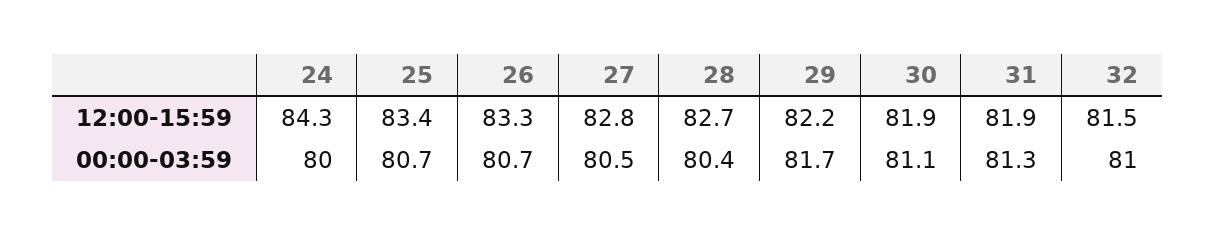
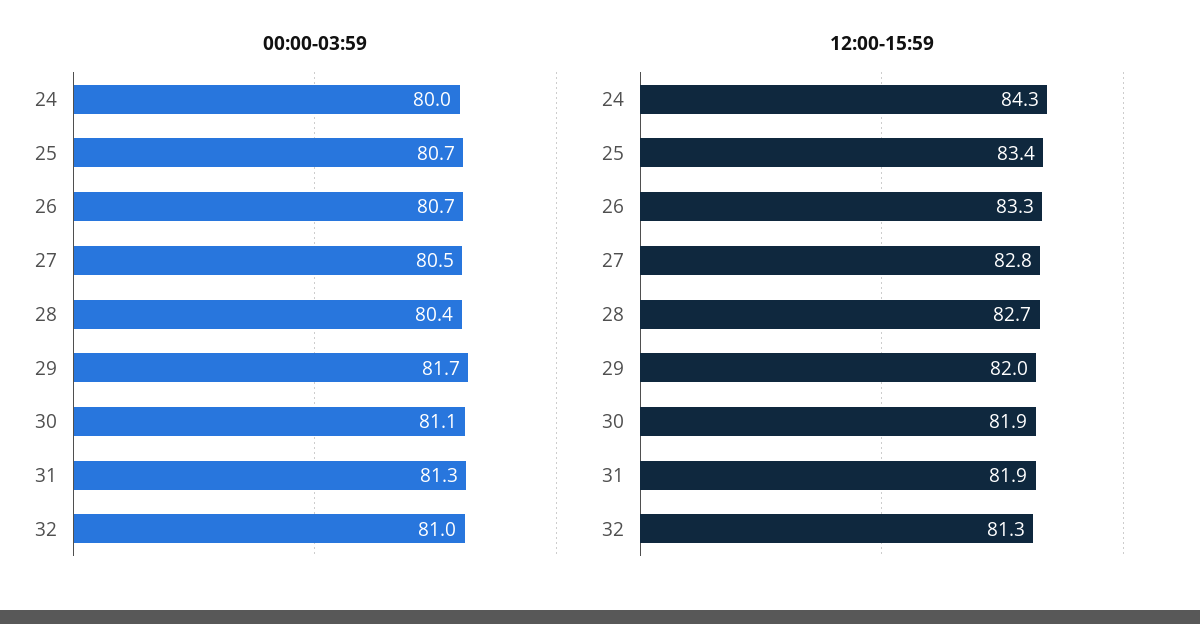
12:00-15:59, 29: 82.2 -> 82
12:00-15:59, 32: 81.5 -> 81.3

